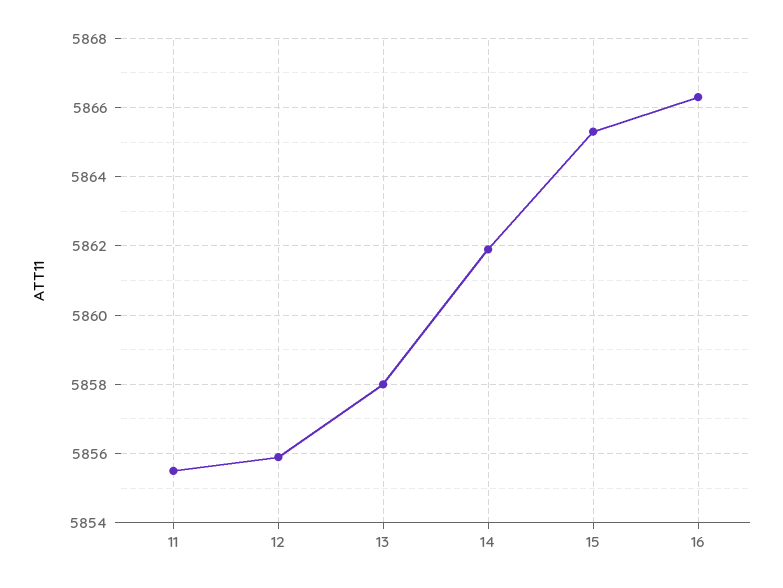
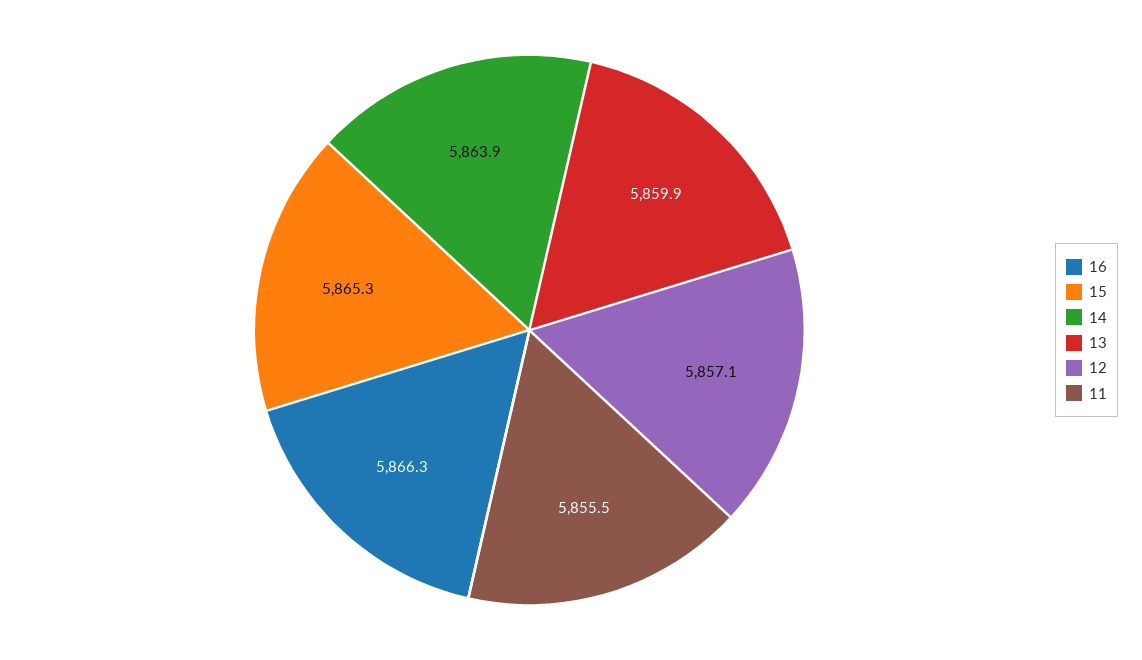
12: 5856 -> 5857.1
13: 5858 -> 5859.9
14: 5862 -> 5863.9

